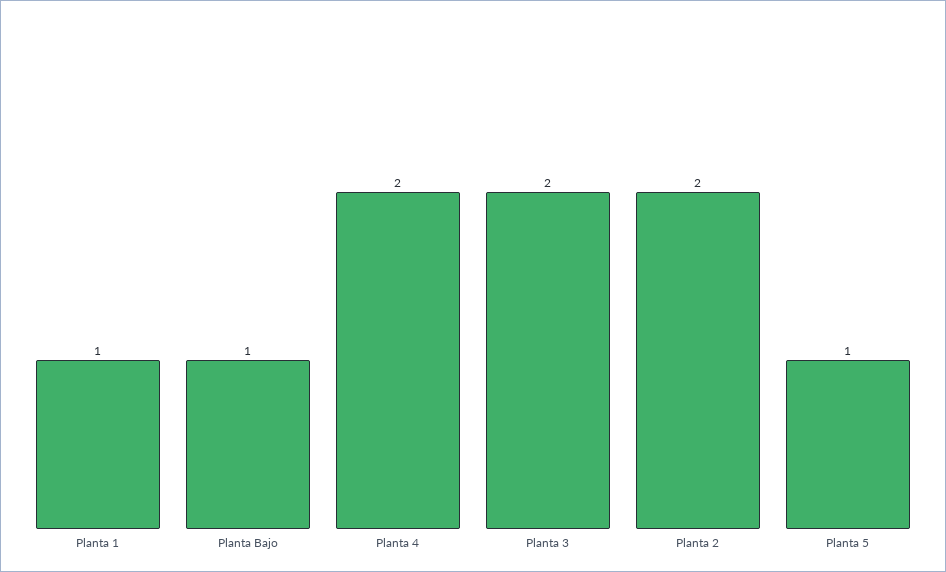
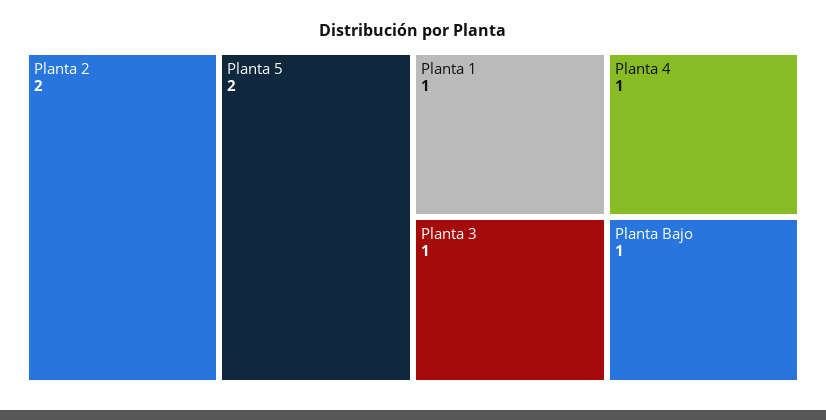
Planta 4: 2 -> 1
Planta 3: 2 -> 1
Planta 5: 1 -> 2

